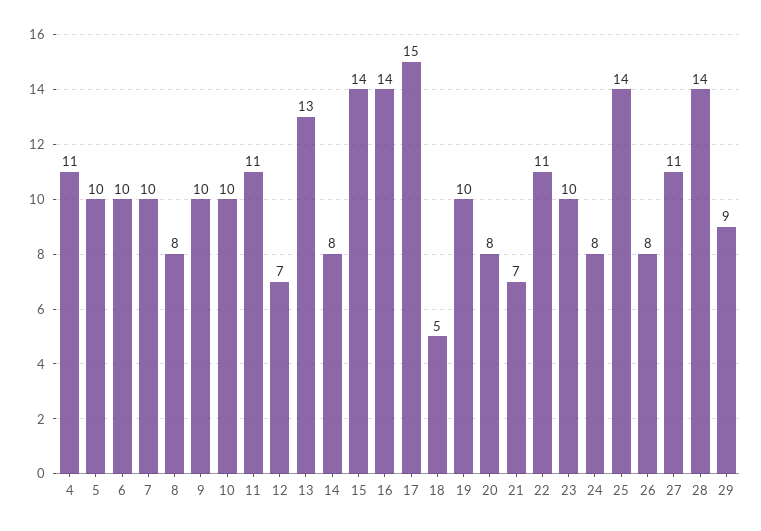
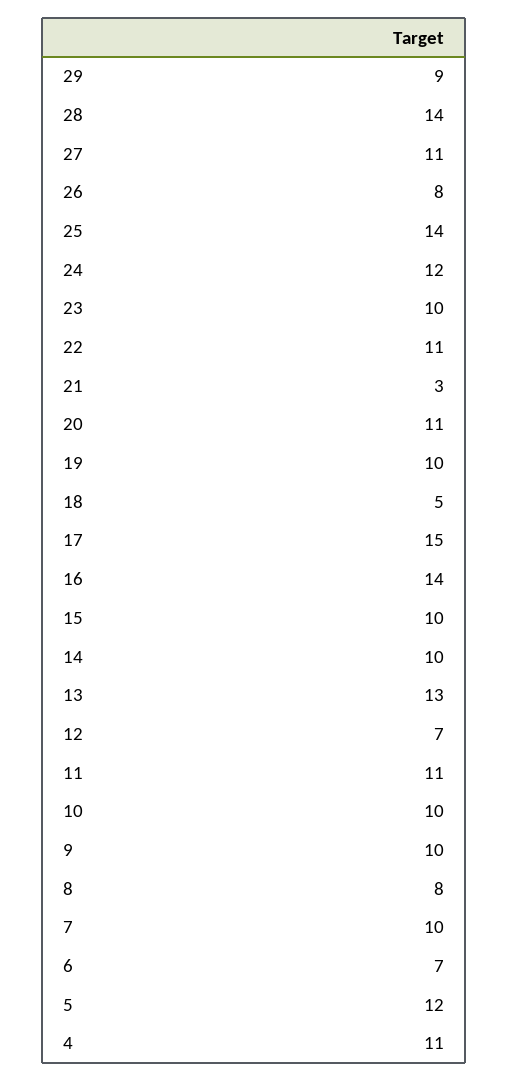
5: 10 -> 12
6: 10 -> 7
14: 8 -> 10
15: 14 -> 10
20: 8 -> 11
21: 7 -> 3
24: 8 -> 12

